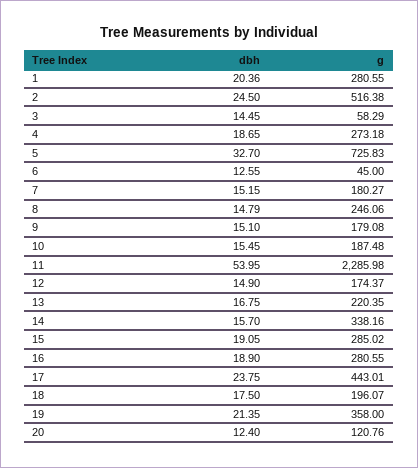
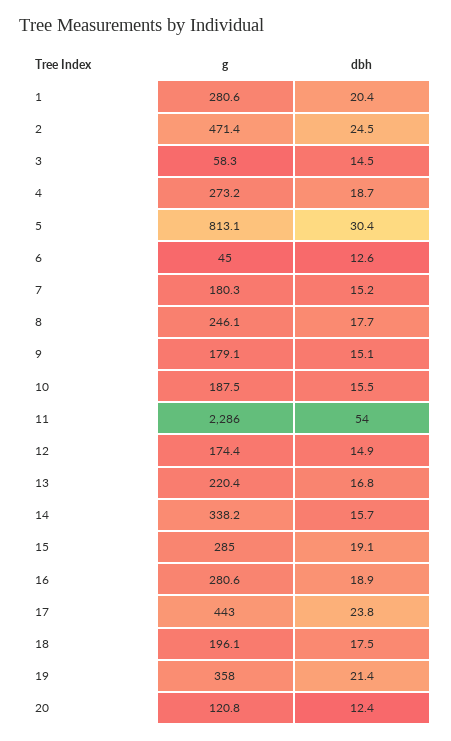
g, 2: 516.38 -> 471.4
dbh, 5: 32.7 -> 30.4
g, 5: 725.83 -> 813.1
dbh, 8: 14.79 -> 17.7

